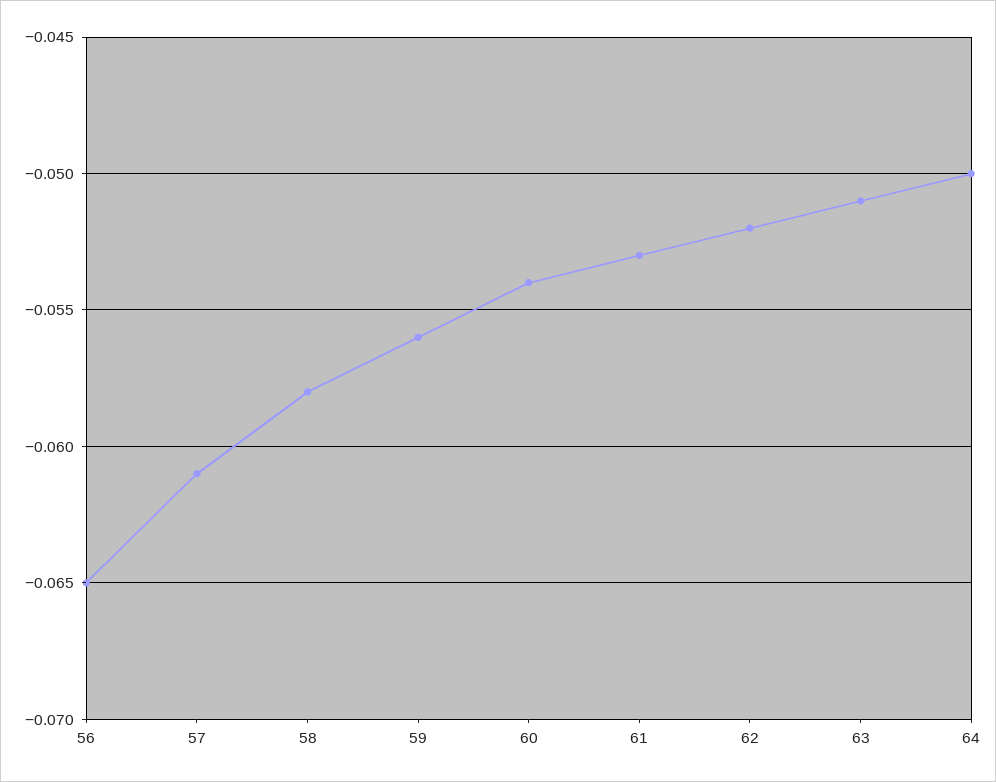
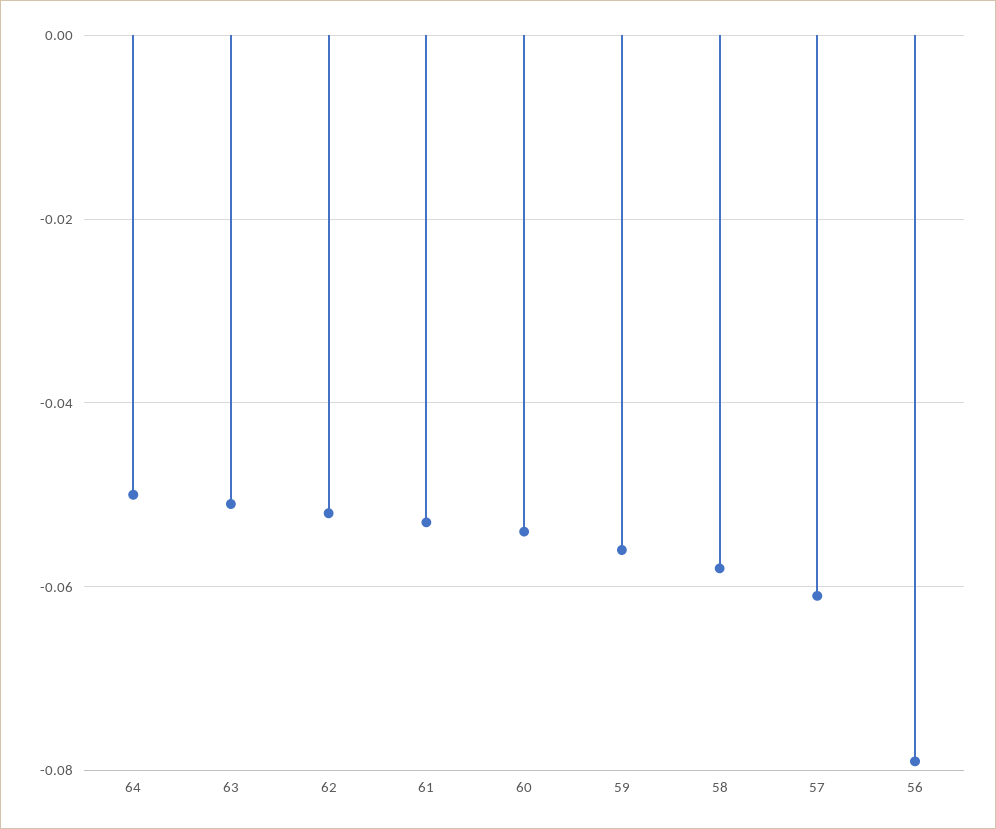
56: -0.065 -> -0.08

